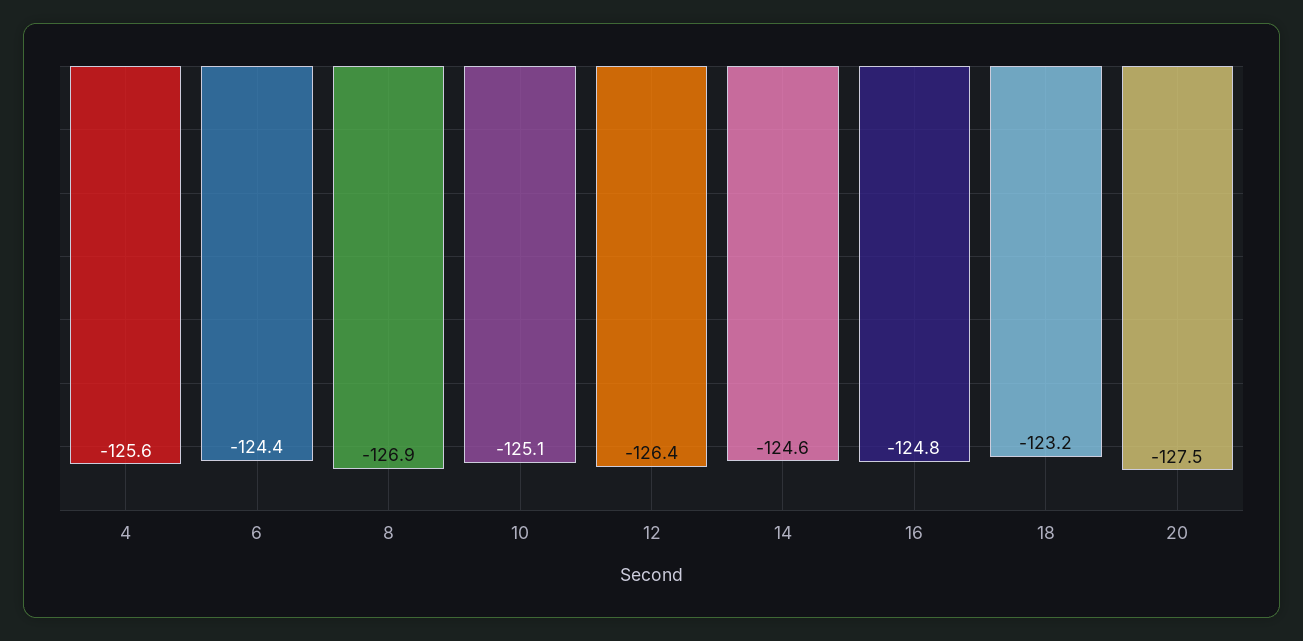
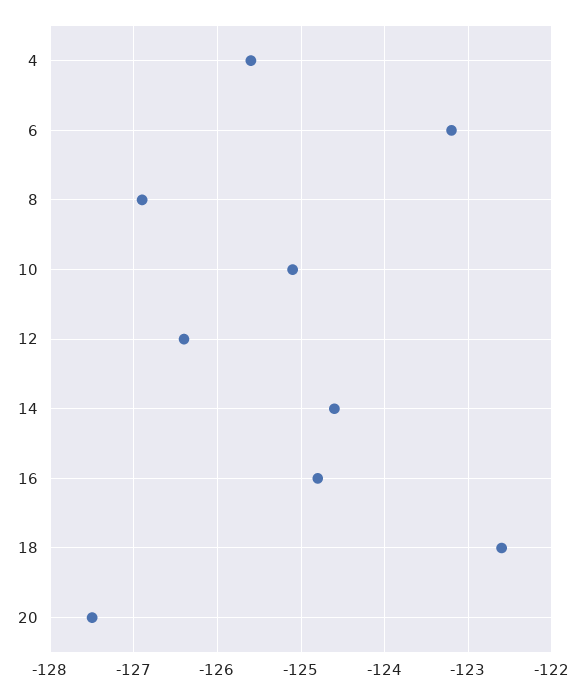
6: -124.4 -> -123.2
18: -123.2 -> -122.6

